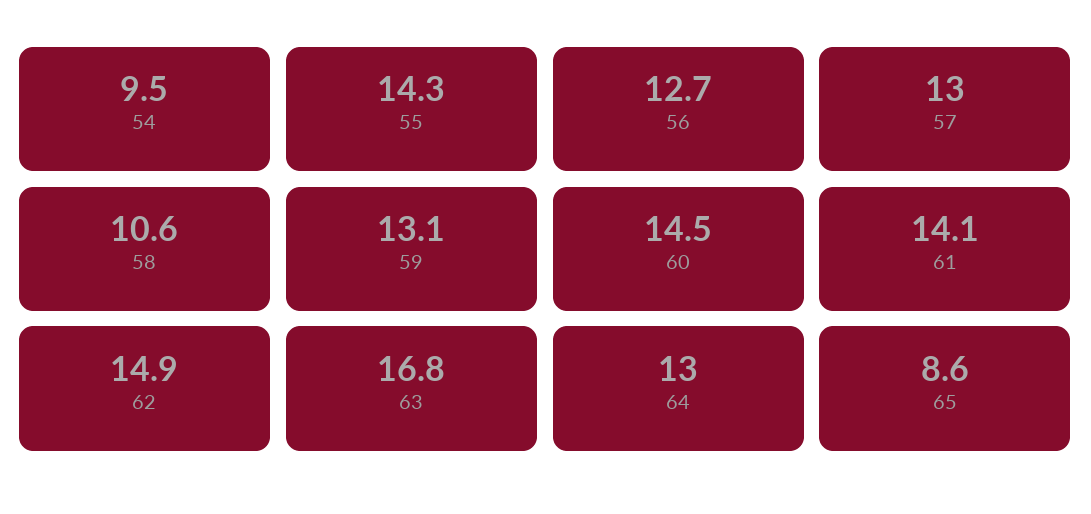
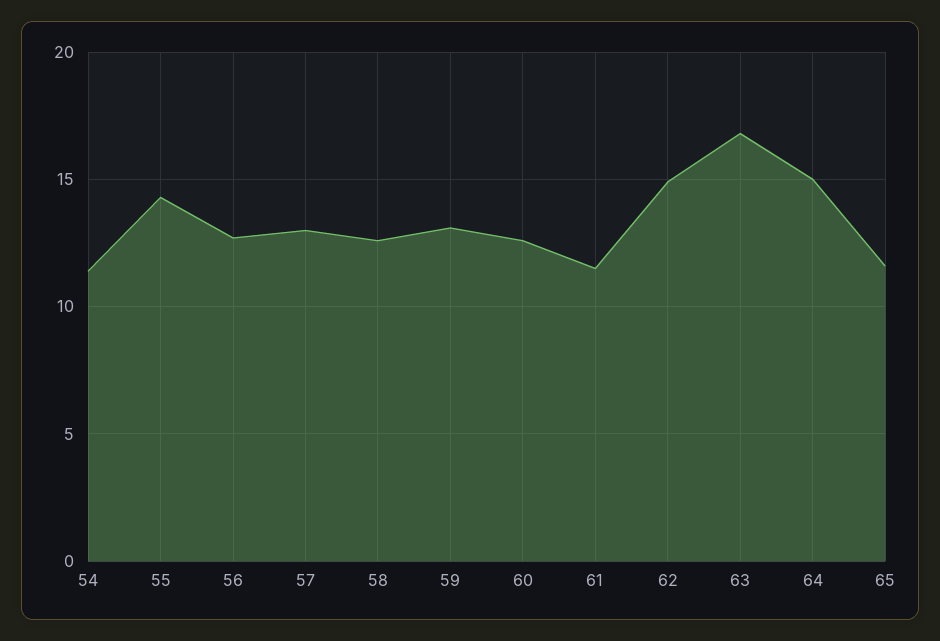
54: 9.5 -> 11.5
58: 10.6 -> 12.5
60: 14.5 -> 12.5
61: 14.1 -> 11.5
64: 13 -> 15
65: 8.6 -> 11.5

